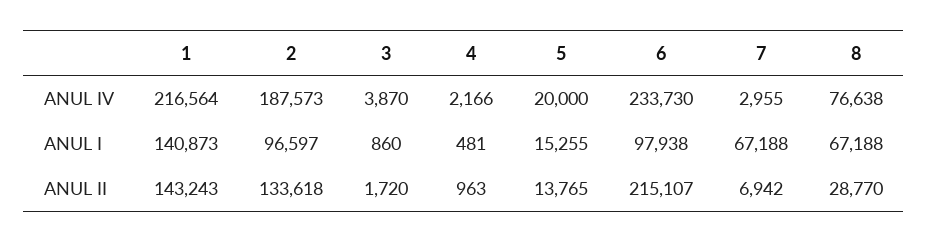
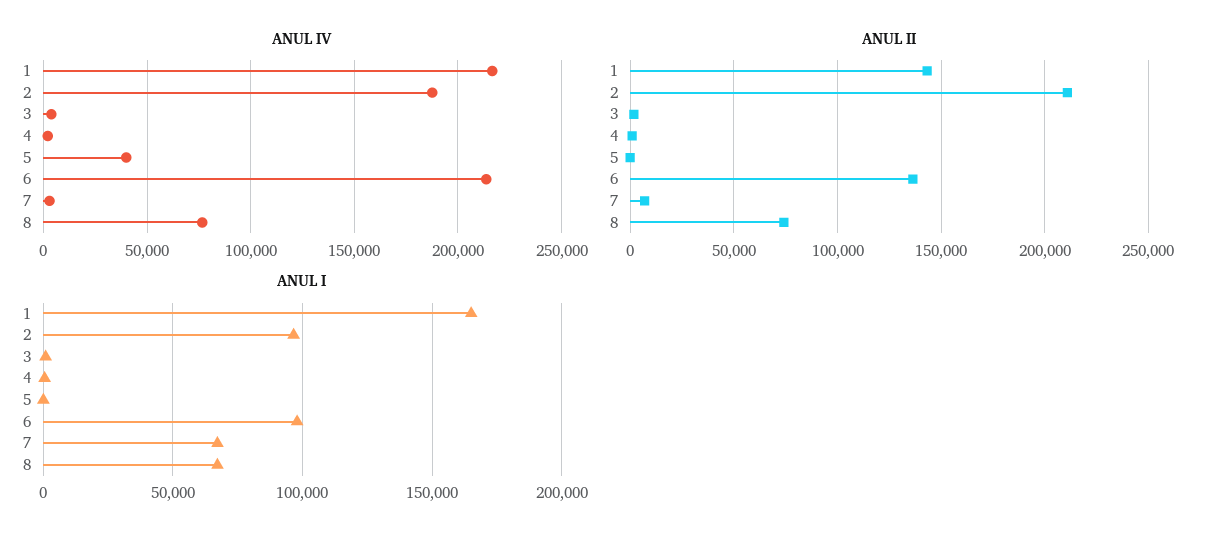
ANUL IV, 5: 20000 -> 40000
ANUL IV, 6: 233730 -> 215000
ANUL I, 1: 140873 -> 165000
ANUL I, 5: 15255 -> 0
ANUL II, 2: 133618 -> 210000
ANUL II, 5: 13765 -> 0
ANUL II, 6: 215107 -> 135000
ANUL II, 8: 28770 -> 75000

